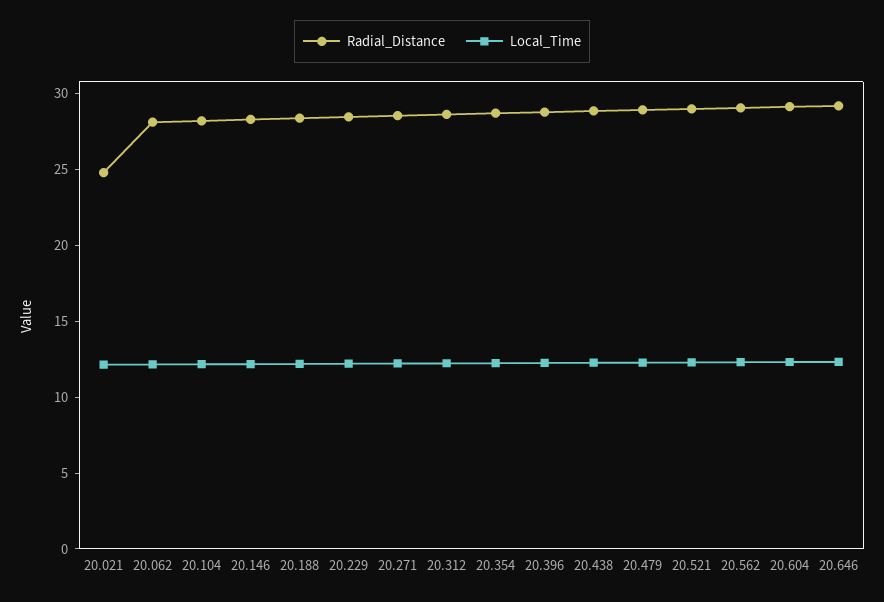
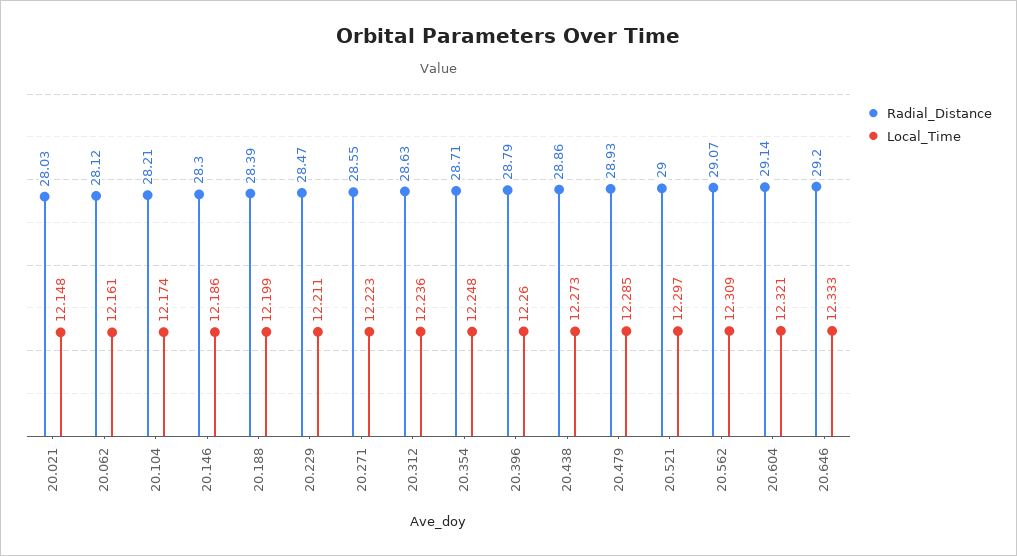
Radial_Distance, 20.021: 25 -> 28.03

